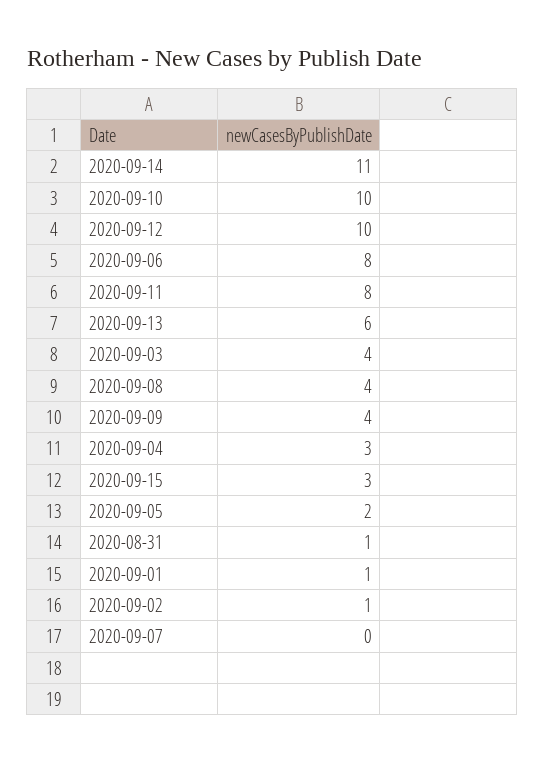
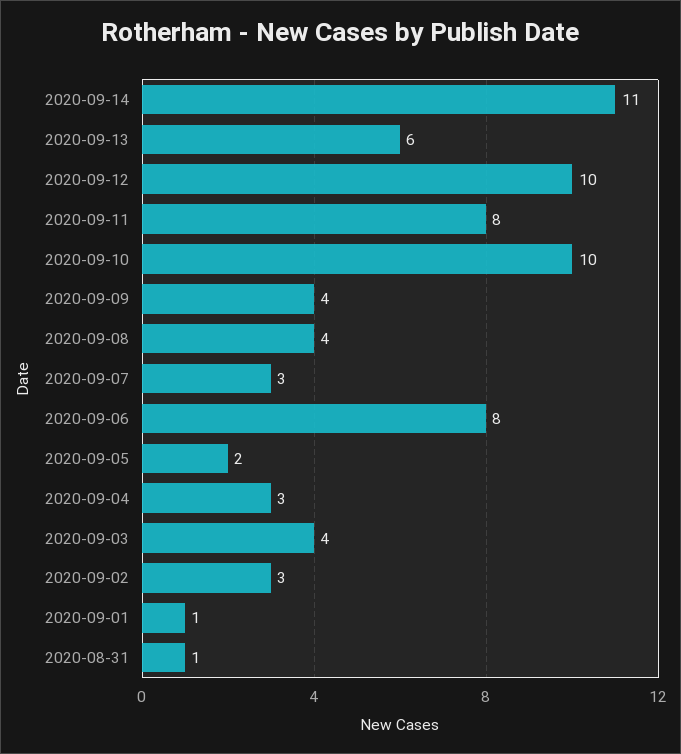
2020-09-15: 3 -> none
2020-09-02: 1 -> 3
2020-09-07: 0 -> 3

